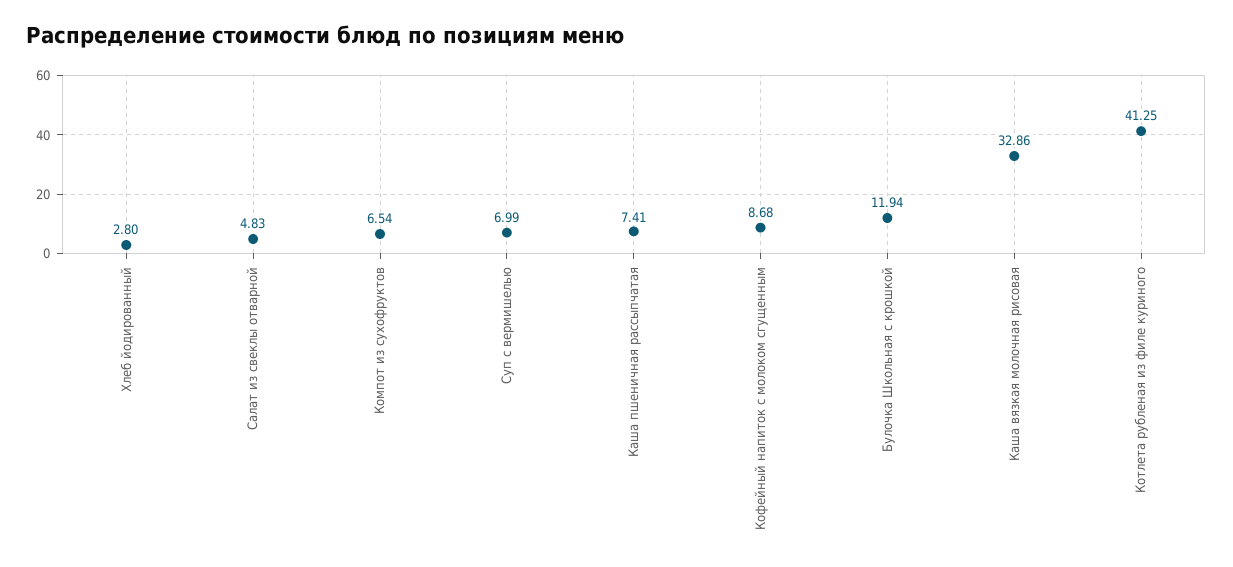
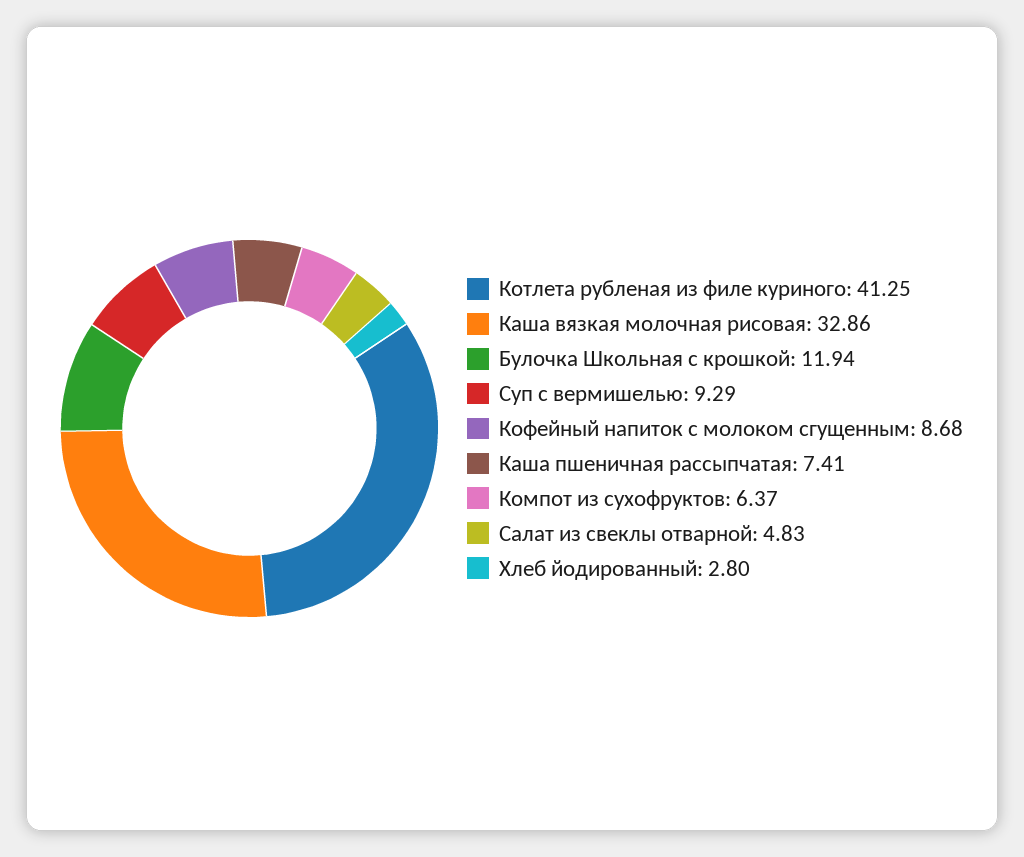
Компот из сухофруктов: 6.54 -> 6.37
Суп с вермишелью: 6.99 -> 9.29

